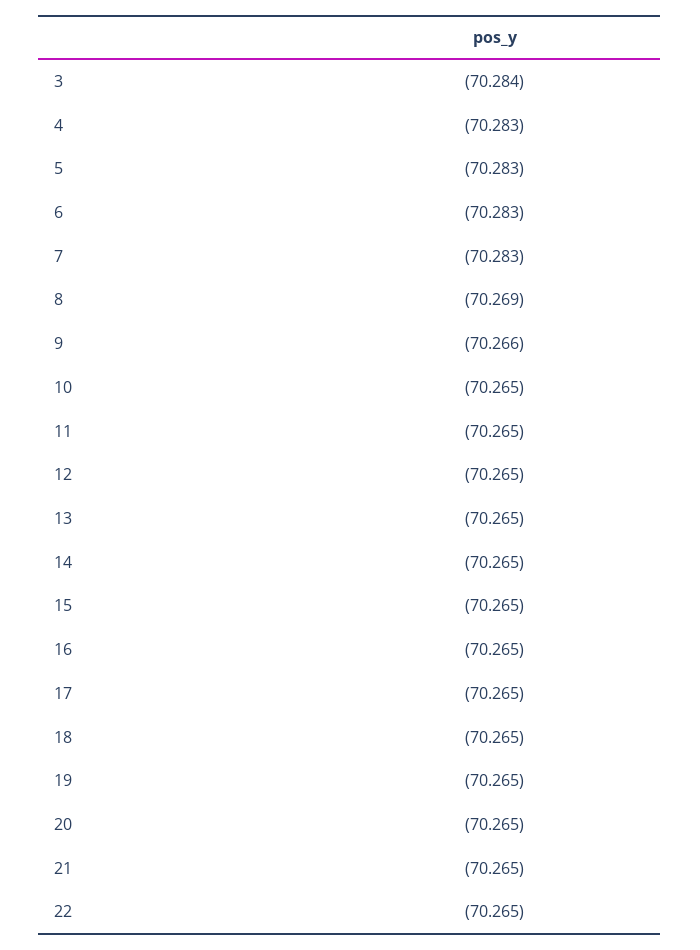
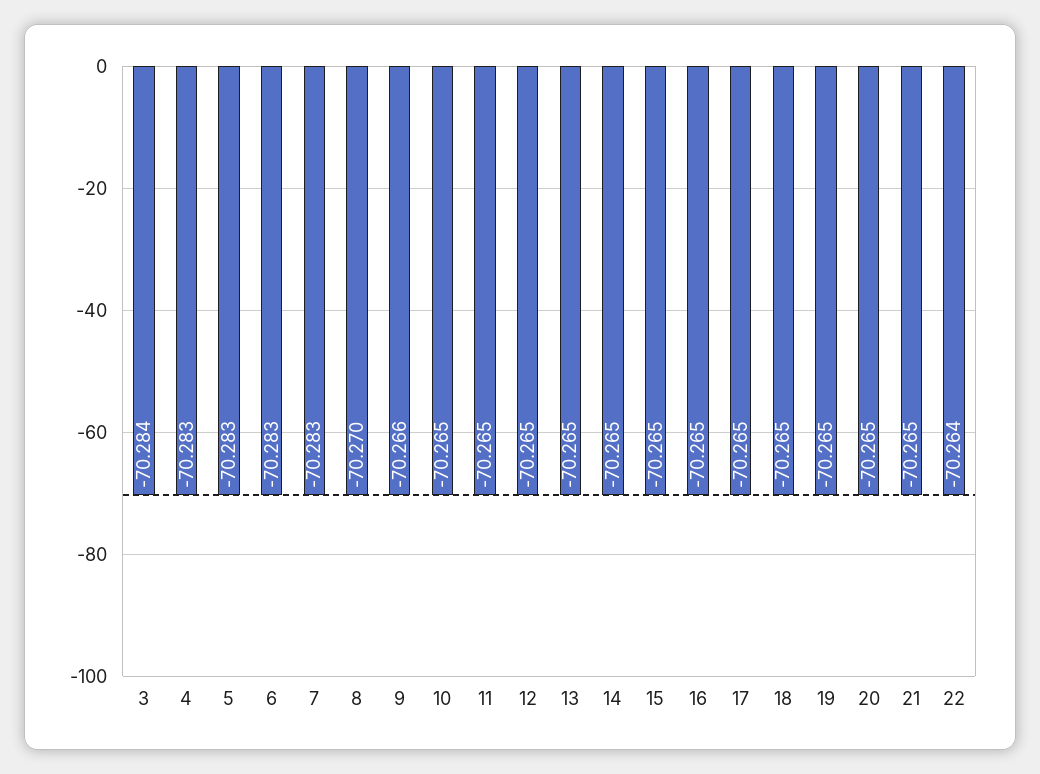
8: -70.269 -> -70.27
22: -70.265 -> -70.264

